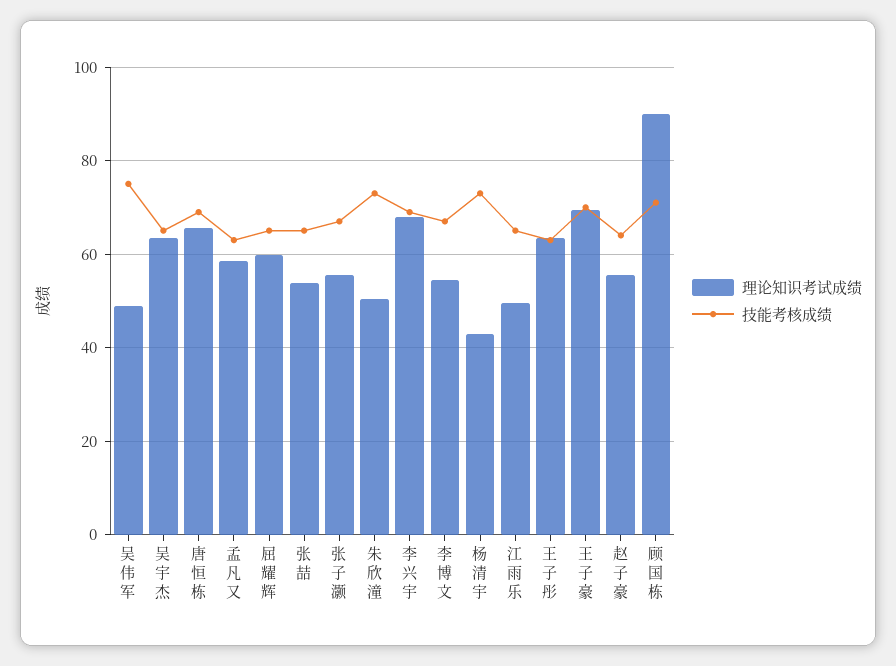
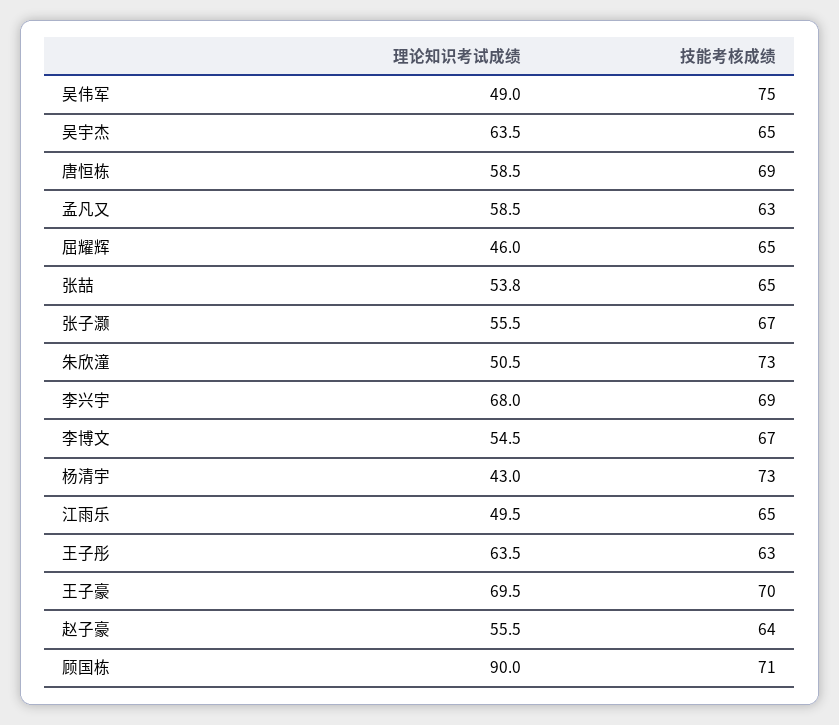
理论知识考试成绩, 唐恒栋: 66 -> 58.5
理论知识考试成绩, 屈耀辉: 60 -> 46

